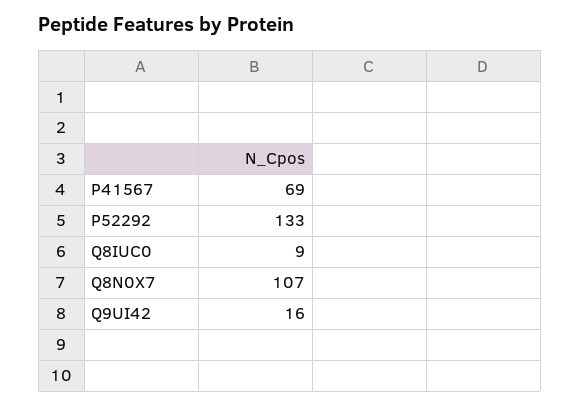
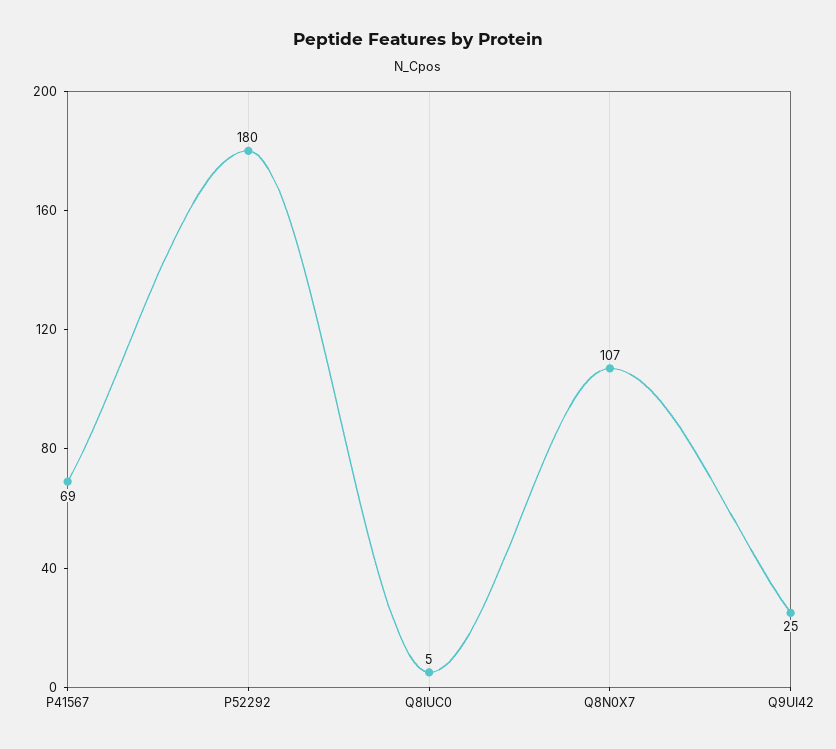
P52292: 133 -> 180
Q8IUC0: 9 -> 5
Q9UI42: 16 -> 25

